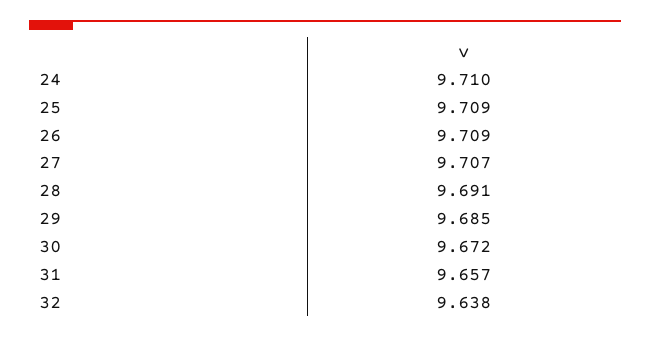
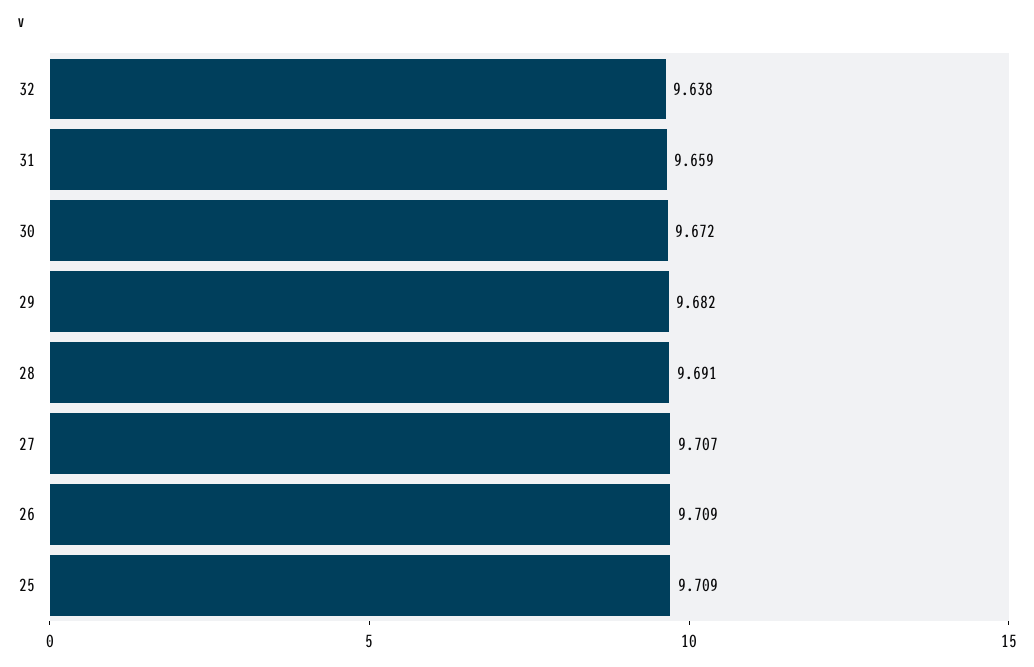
24: 9.71 -> none
29: 9.685 -> 9.682
31: 9.657 -> 9.659

